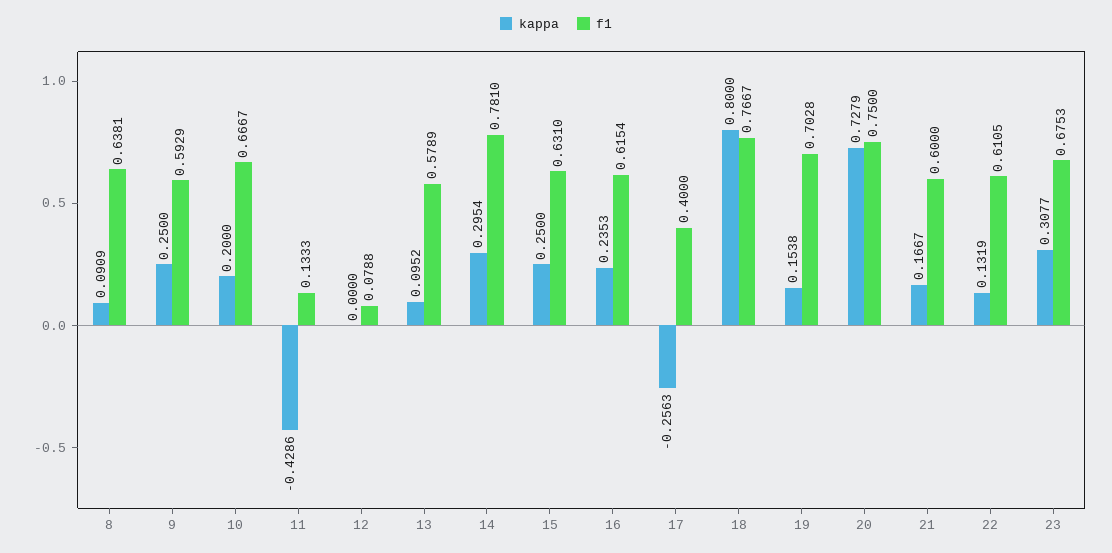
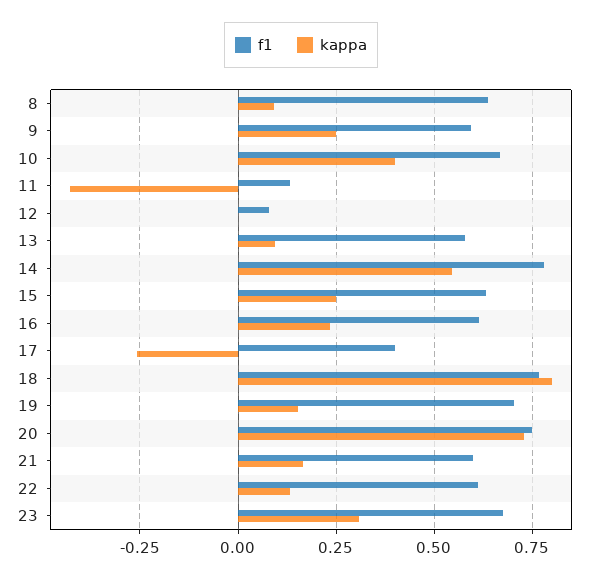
kappa, 10: 0.2 -> 0.4
kappa, 14: 0.2954 -> 0.55

